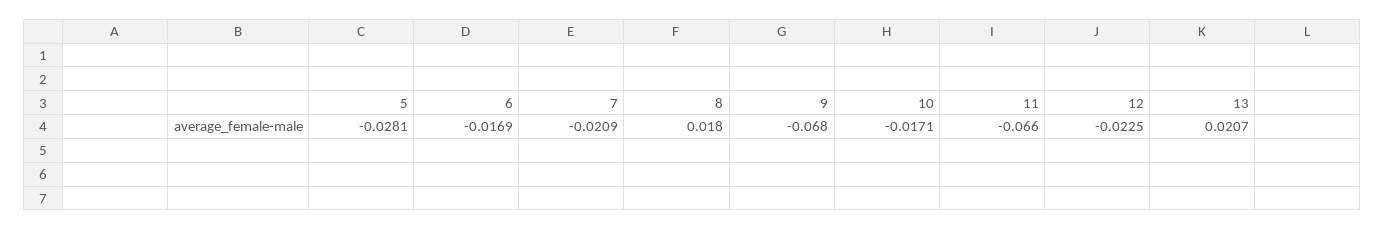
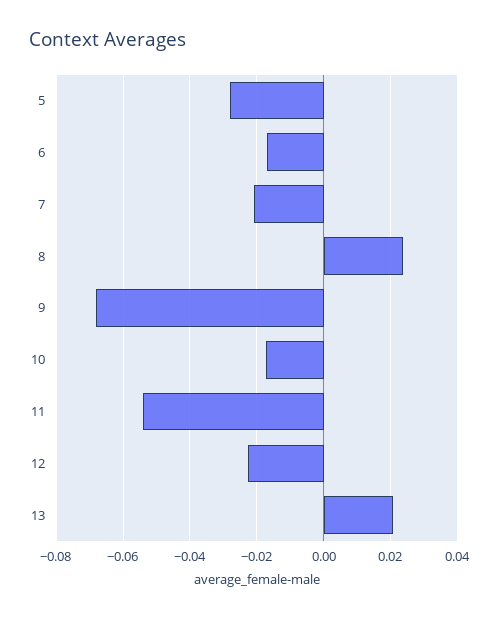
8: 0.018 -> 0.024
11: -0.066 -> -0.054

